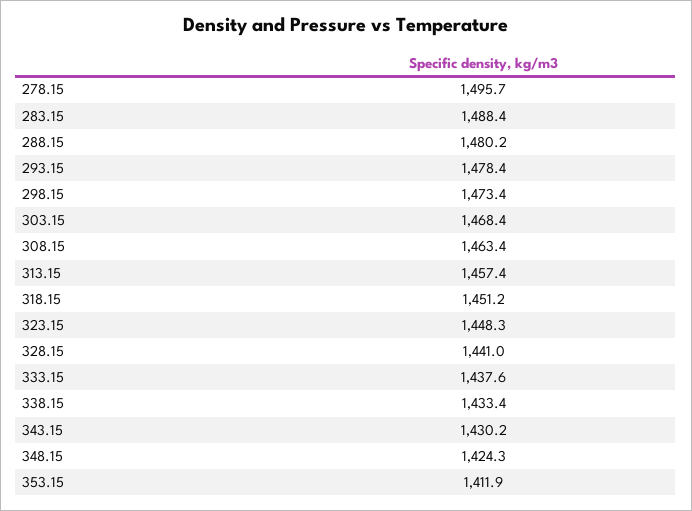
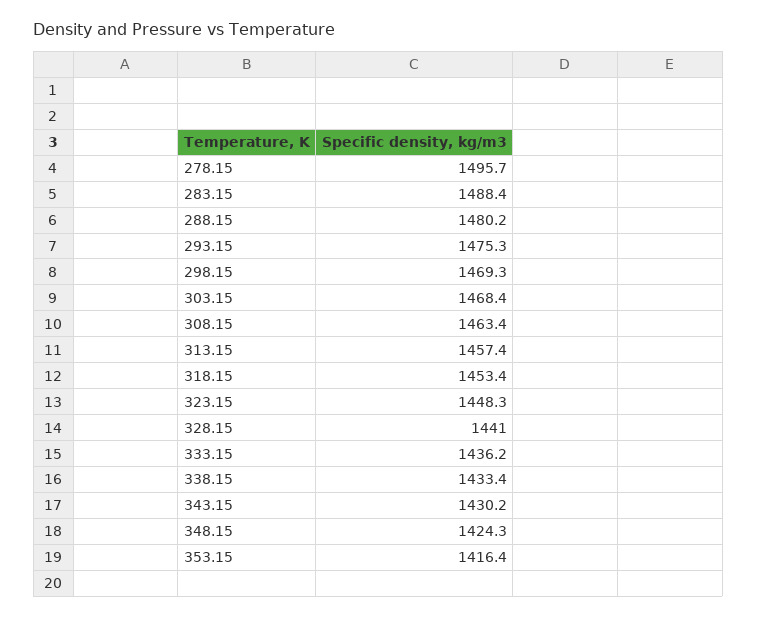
293.15: 1478.4 -> 1475.3
298.15: 1473.4 -> 1469.3
318.15: 1451.2 -> 1453.4
333.15: 1437.6 -> 1436.2
353.15: 1411.9 -> 1416.4

